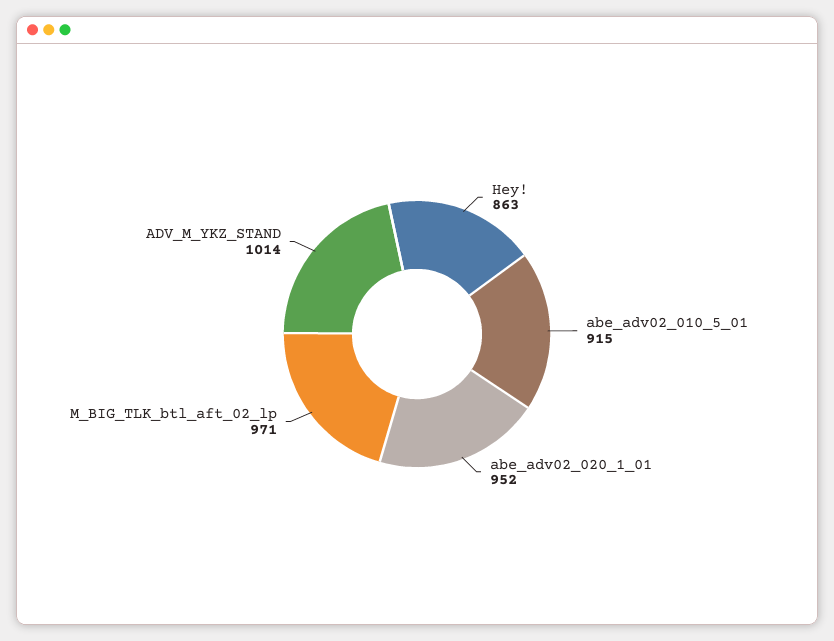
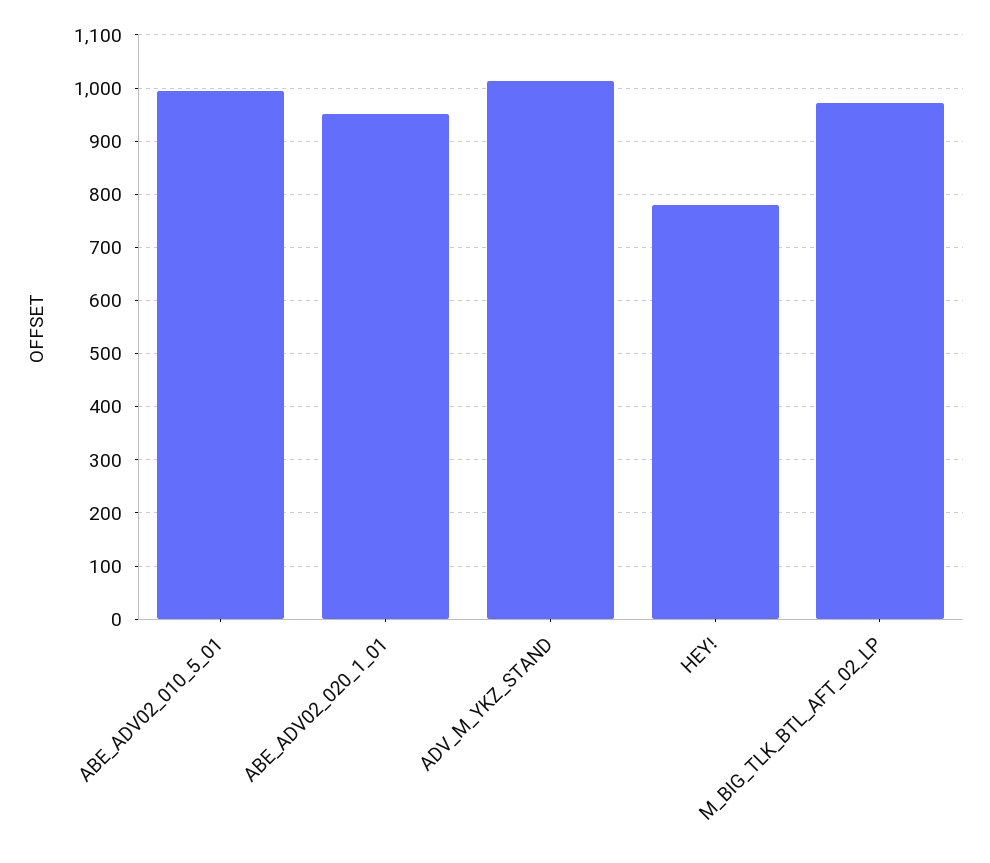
Hey!: 863 -> 780
abe_adv02_010_5_01: 915 -> 1000

